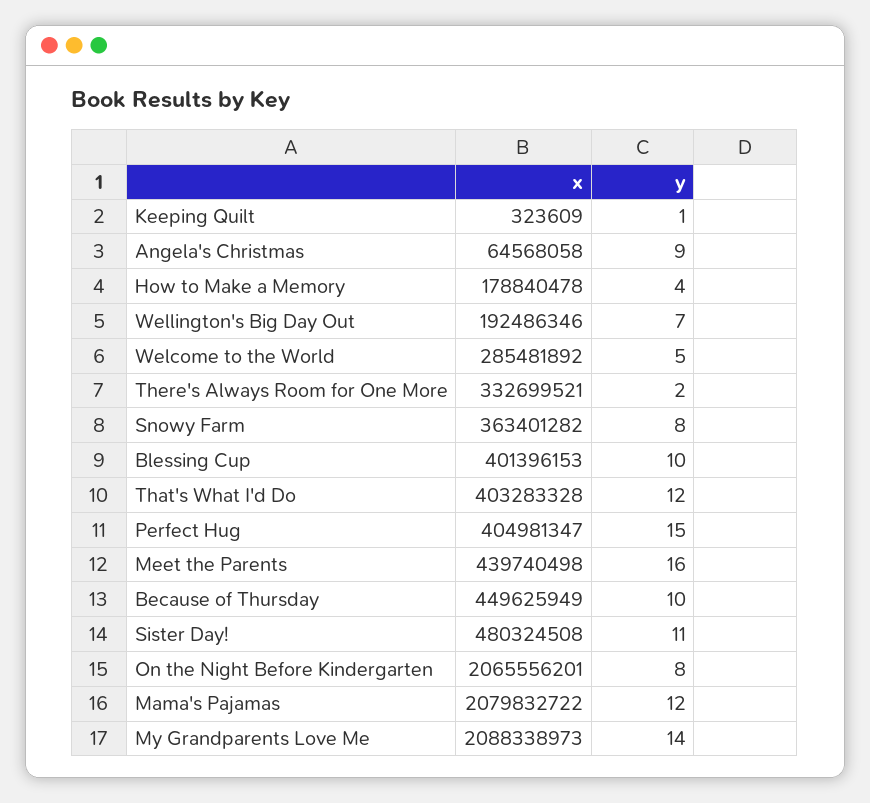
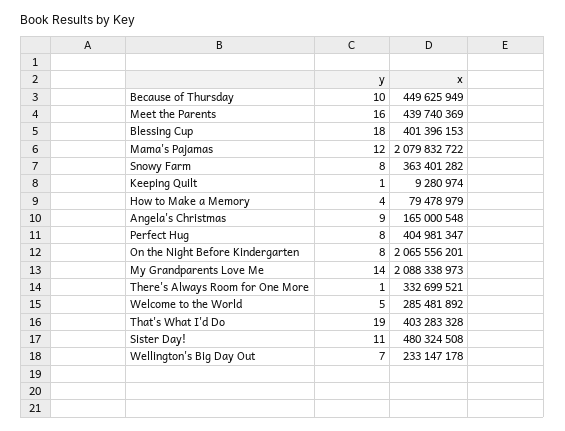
x, Keeping Quilt: 323609 -> 9280974
x, Angela's Christmas: 64568058 -> 165000548
x, How to Make a Memory: 178840478 -> 79478979
x, Wellington's Big Day Out: 192486346 -> 233147178
y, There's Always Room for One More: 2 -> 1
y, Blessing Cup: 10 -> 18
y, That's What I'd Do: 12 -> 19
y, Perfect Hug: 15 -> 8
x, Meet the Parents: 439740498 -> 439740369

